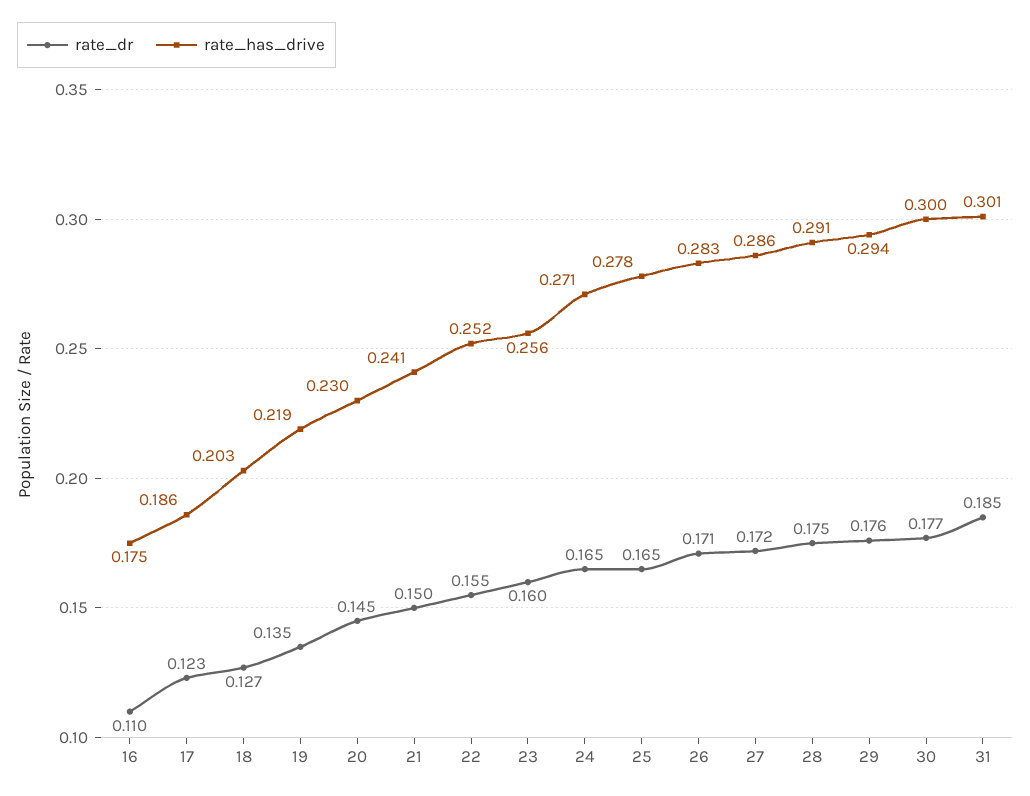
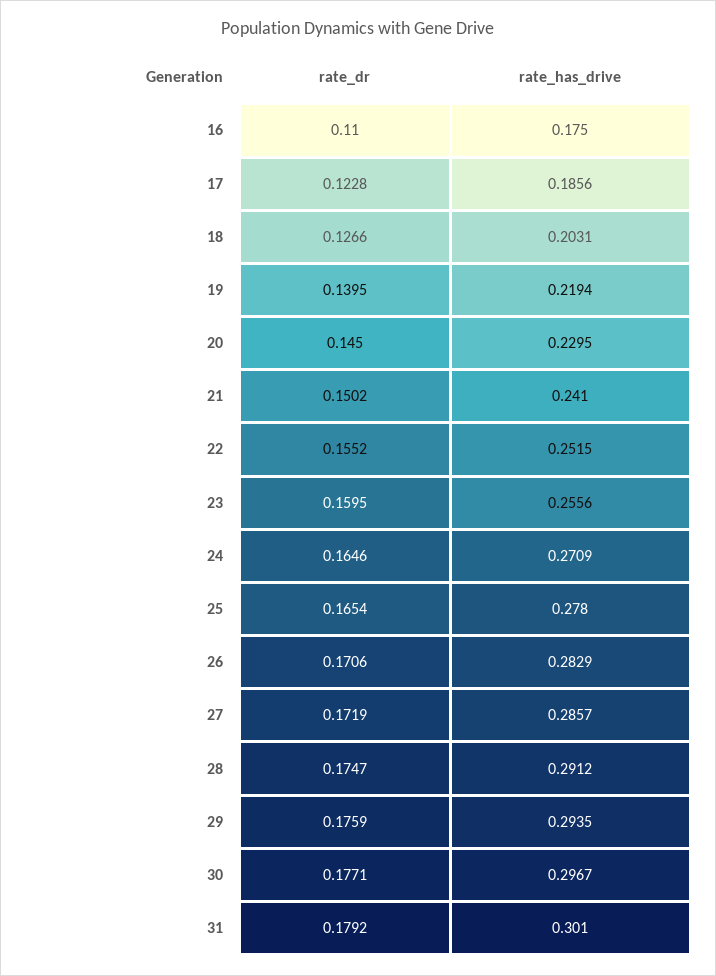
rate_dr, 19: 0.135 -> 0.1395
rate_has_drive, 30: 0.3 -> 0.2967
rate_dr, 31: 0.185 -> 0.1792

